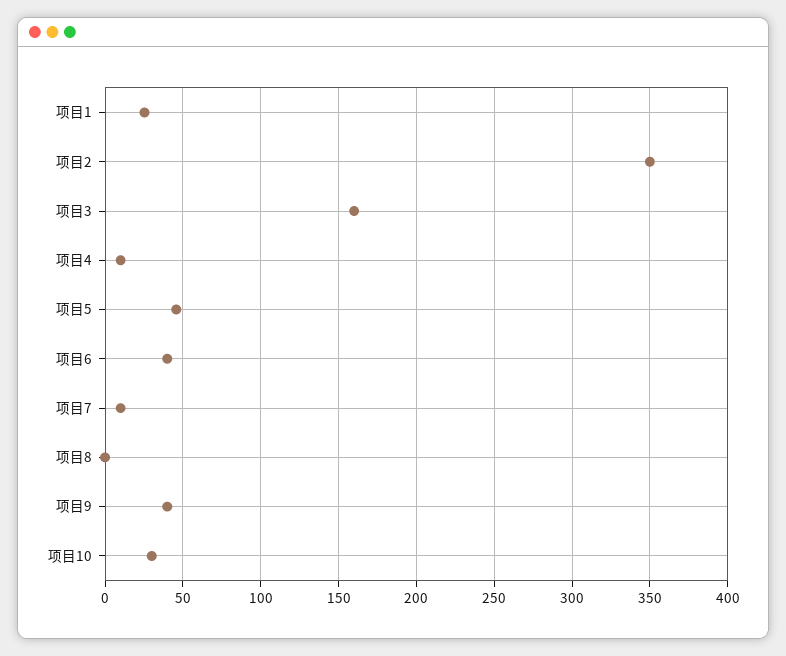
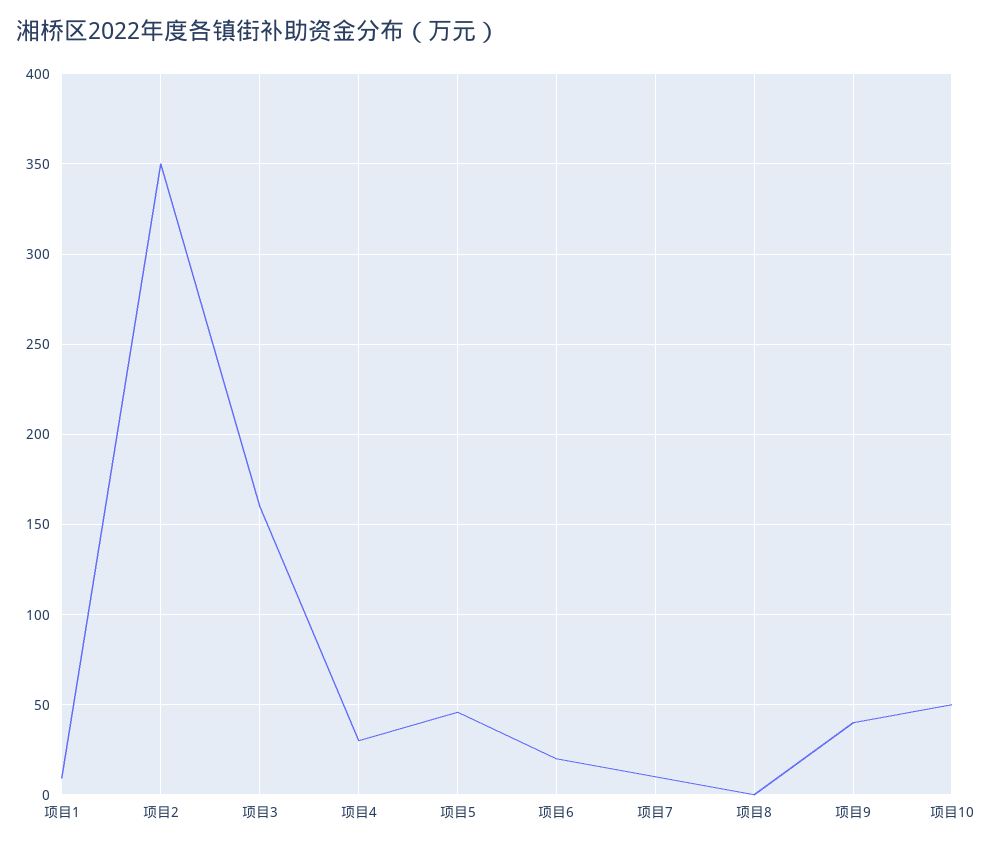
项目1: 25 -> 10
项目4: 10 -> 30
项目6: 40 -> 20
项目10: 30 -> 50

